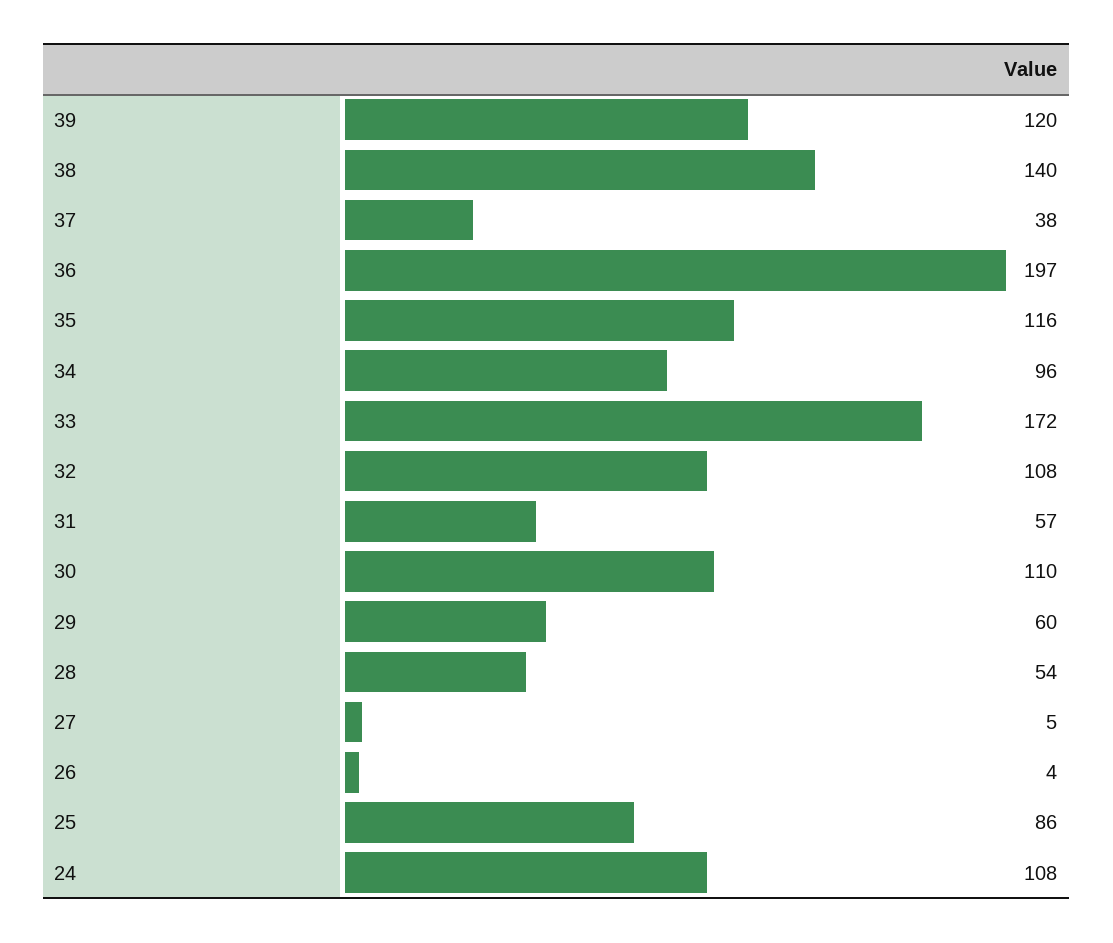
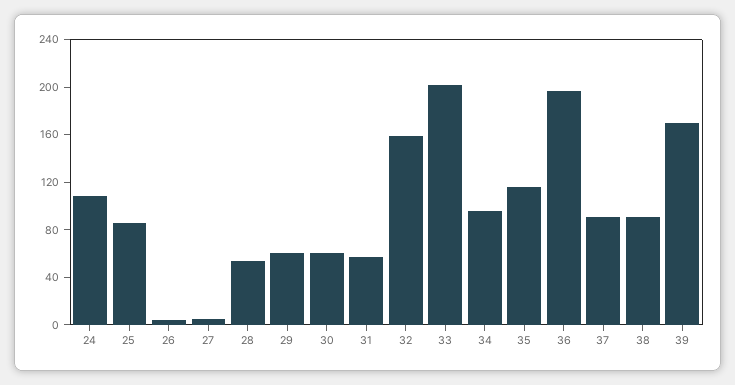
39: 120 -> 170
38: 140 -> 90
37: 38 -> 90
33: 172 -> 200
32: 108 -> 160
30: 110 -> 60

